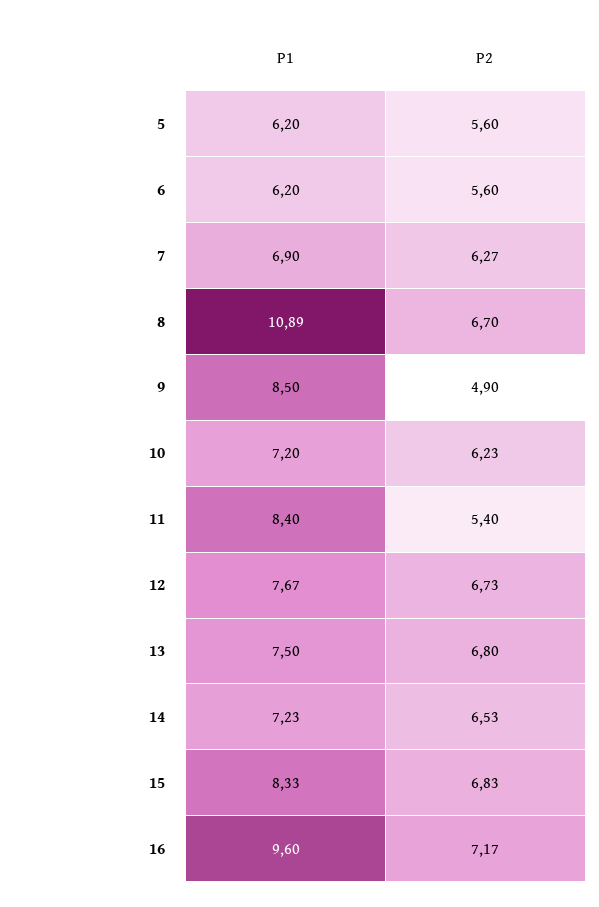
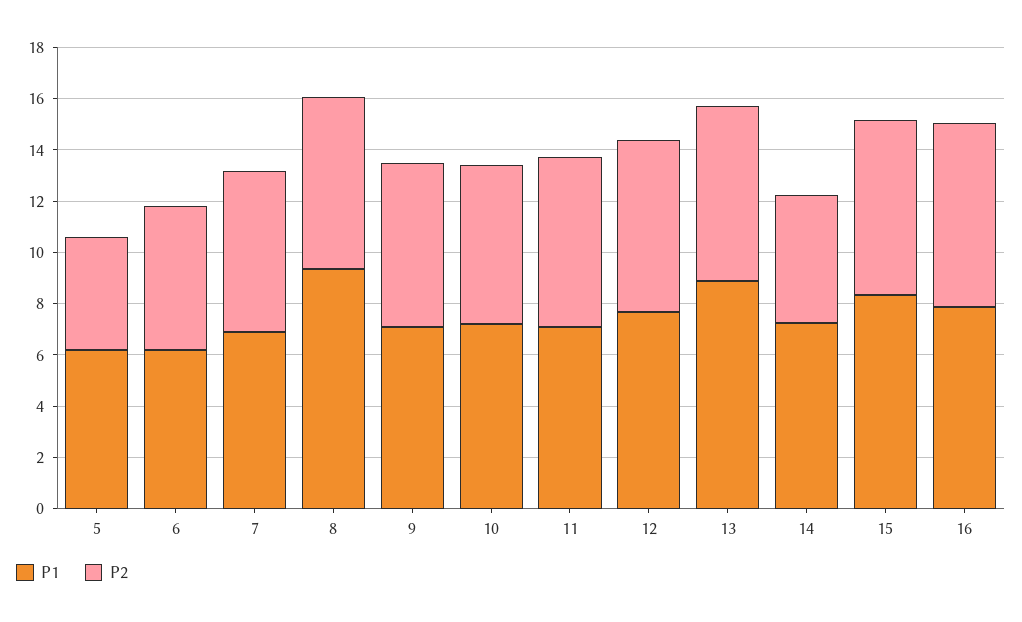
P2, 5: 5.6 -> 4.5
P1, 8: 10.89 -> 9.5
P1, 9: 8.5 -> 7
P2, 9: 4.9 -> 6.5
P1, 11: 8.4 -> 7
P2, 11: 5.4 -> 6.5
P1, 13: 7.5 -> 9
P2, 14: 6.53 -> 5
P1, 16: 9.6 -> 8

